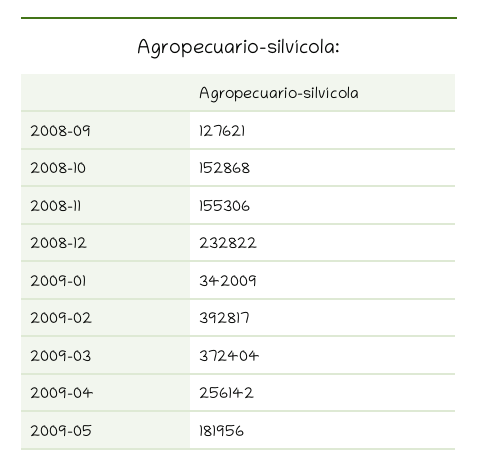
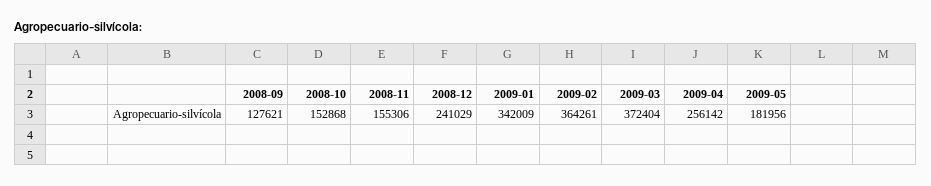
2008-12: 232822 -> 241029
2009-02: 392817 -> 364261

